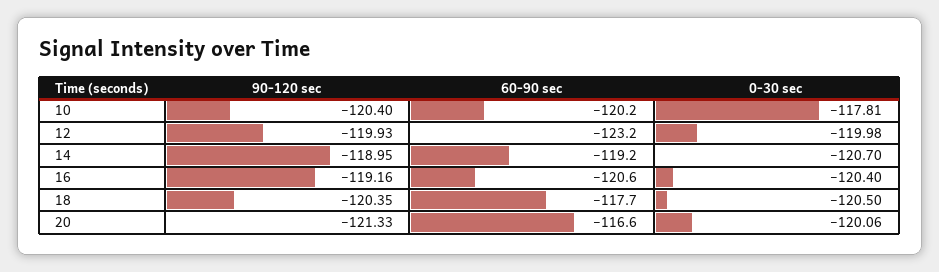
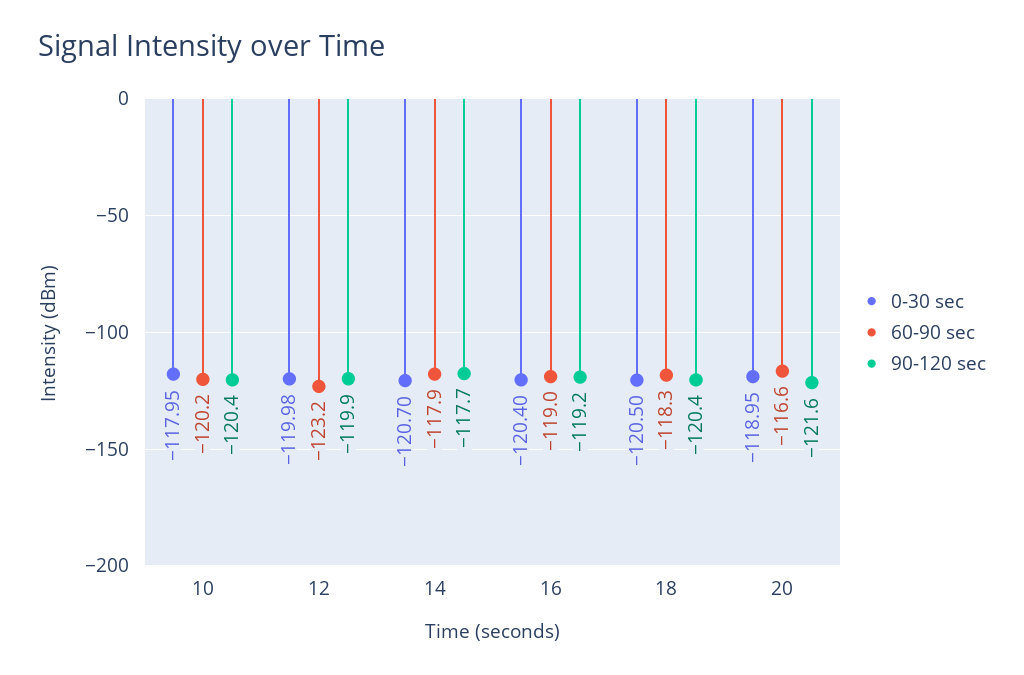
0-30 sec, 10: -117.81 -> -117.95
90-120 sec, 14: -118.95 -> -117.7
60-90 sec, 14: -119.2 -> -117.9
60-90 sec, 16: -120.6 -> -119
60-90 sec, 18: -117.7 -> -118.3
90-120 sec, 20: -121.33 -> -121.6
0-30 sec, 20: -120.06 -> -118.95

